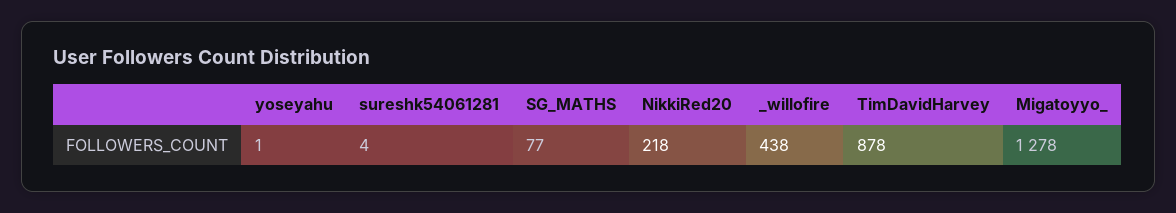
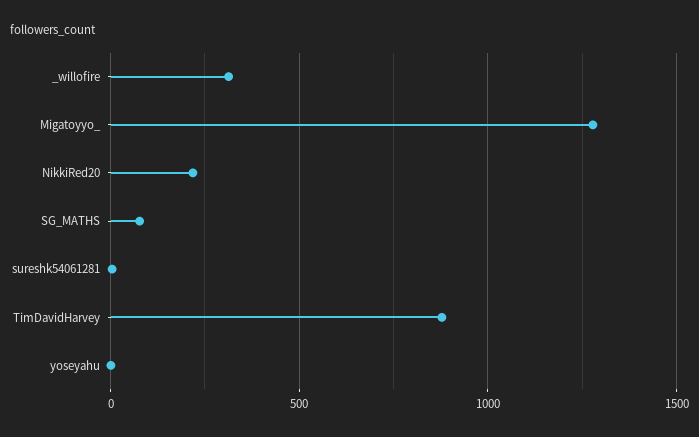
_willofire: 438 -> 300

